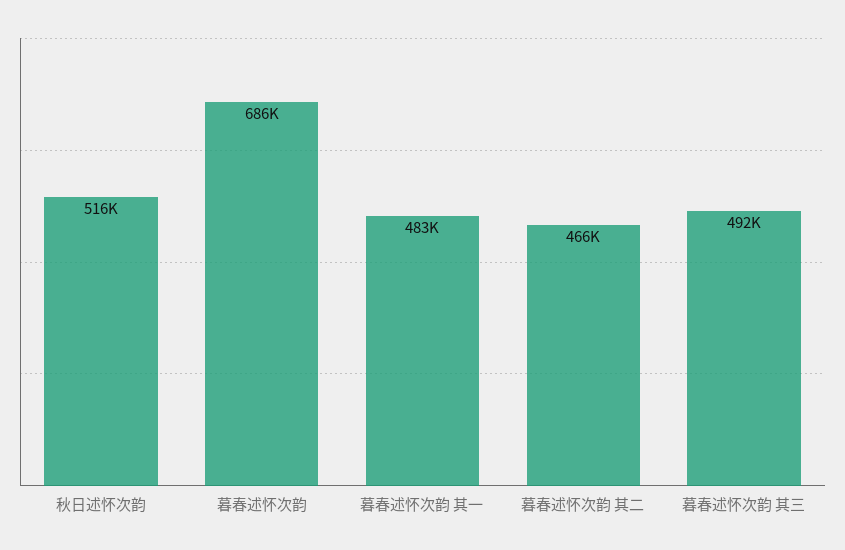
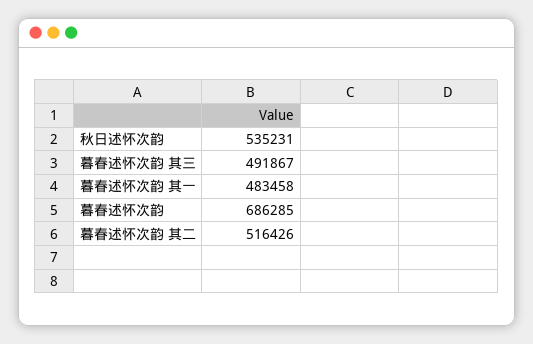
秋日述怀次韵: 516000 -> 535231
暮春述怀次韵 其二: 466000 -> 516426

